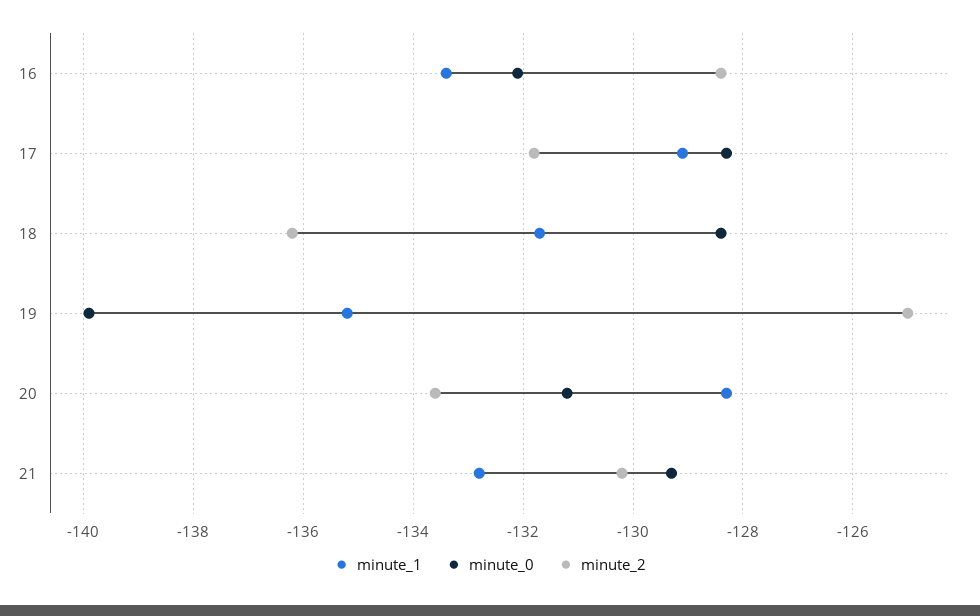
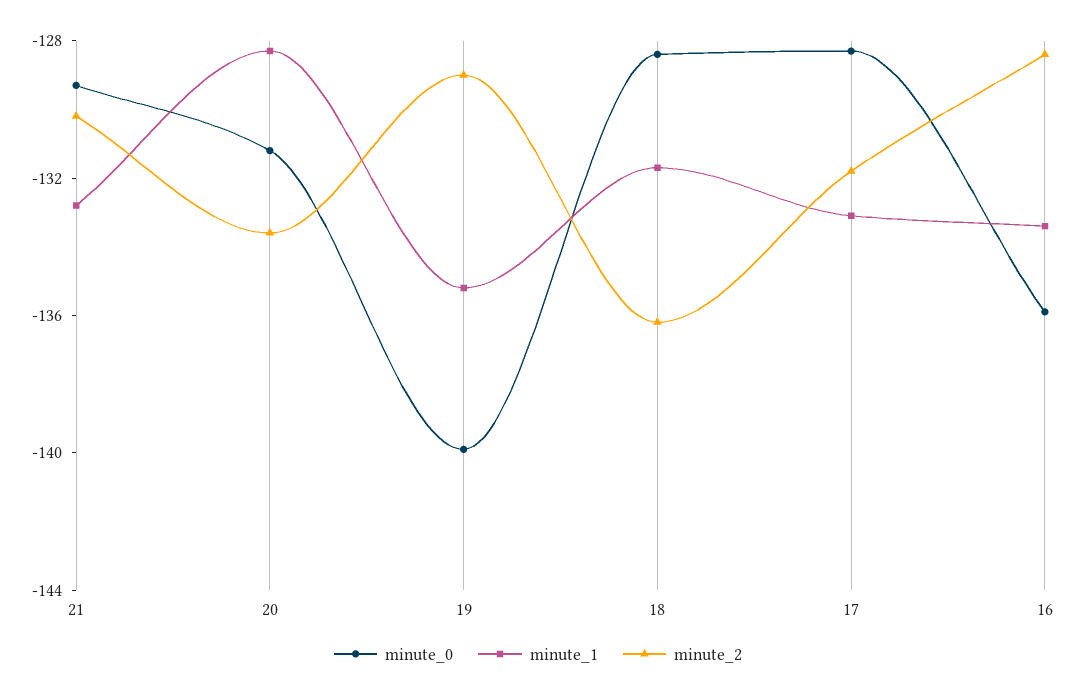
minute_0, 16: -132 -> -136
minute_1, 17: -129 -> -133
minute_2, 19: -125 -> -129

